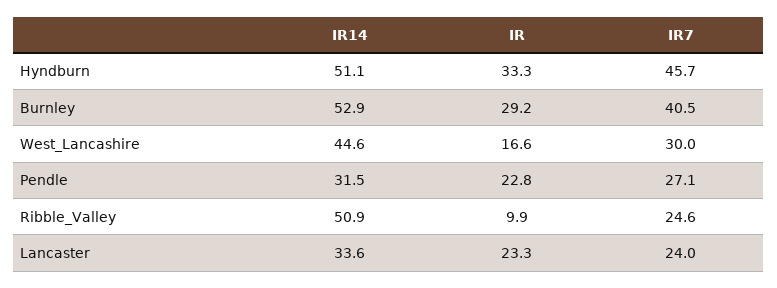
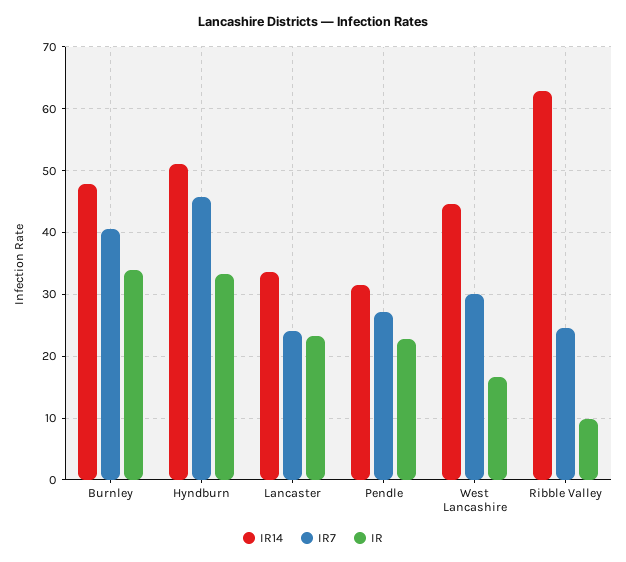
IR14, Burnley: 52.9 -> 48
IR, Burnley: 29.2 -> 34
IR14, Ribble_Valley: 50.9 -> 63

